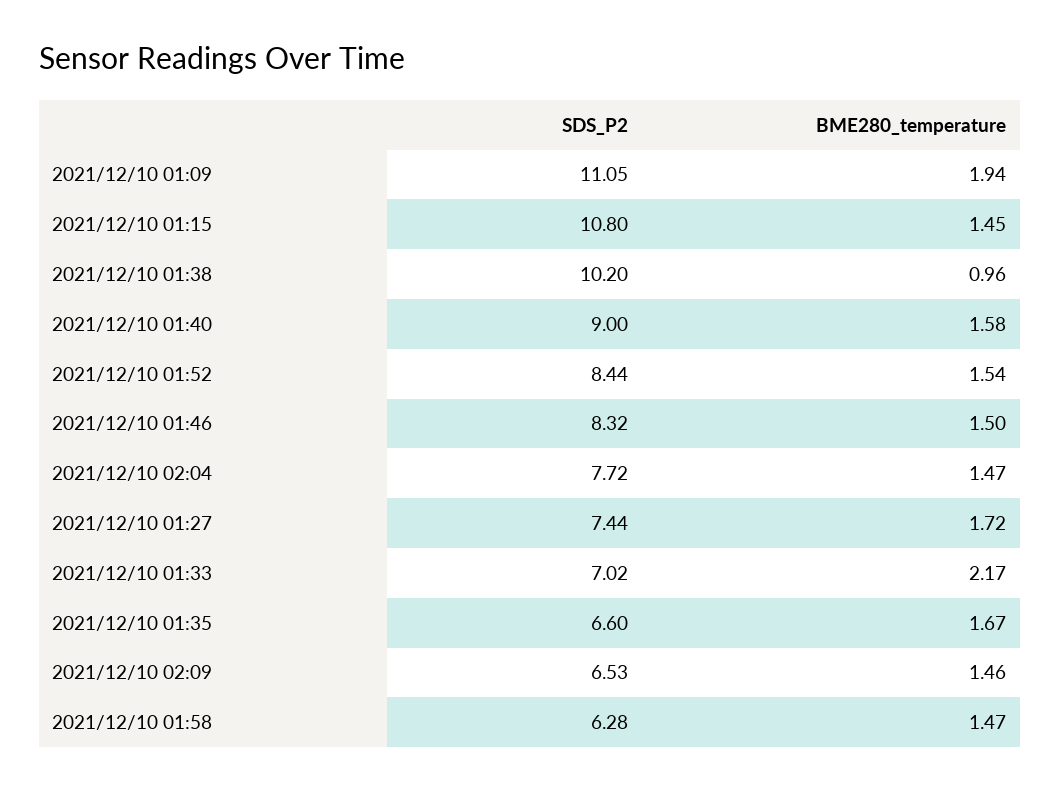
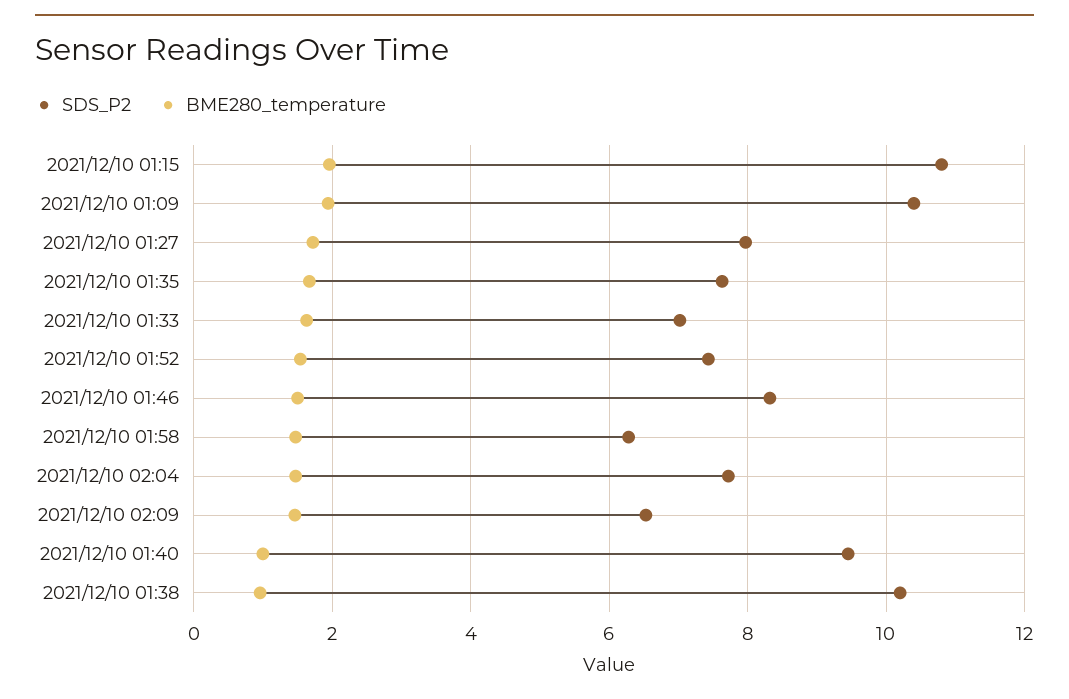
SDS_P2, 2021/12/10 01:09: 11.05 -> 10.4
BME280_temperature, 2021/12/10 01:15: 1.45 -> 2
SDS_P2, 2021/12/10 01:40: 9 -> 9.4
BME280_temperature, 2021/12/10 01:40: 1.58 -> 1
SDS_P2, 2021/12/10 01:52: 8.44 -> 7.4
SDS_P2, 2021/12/10 01:27: 7.44 -> 8
BME280_temperature, 2021/12/10 01:33: 2.17 -> 1.6
SDS_P2, 2021/12/10 01:35: 6.6 -> 7.6

